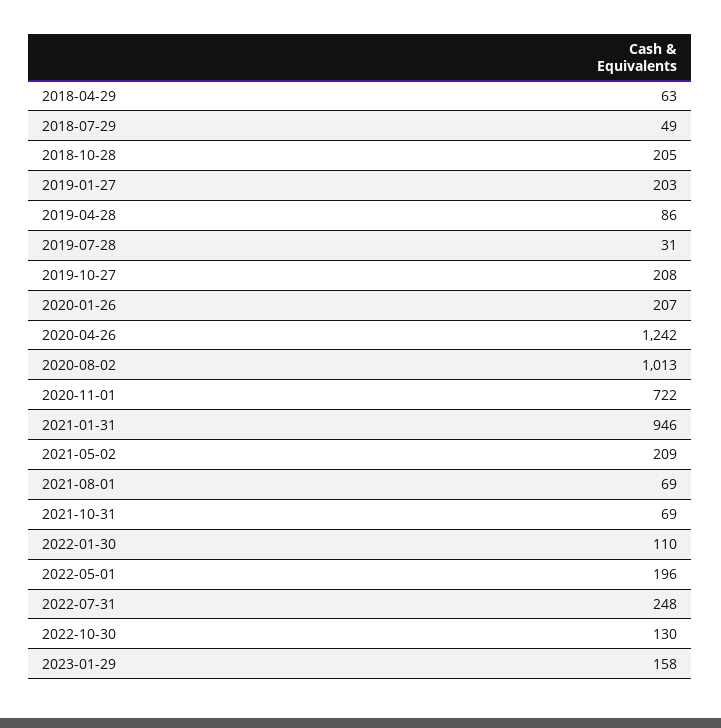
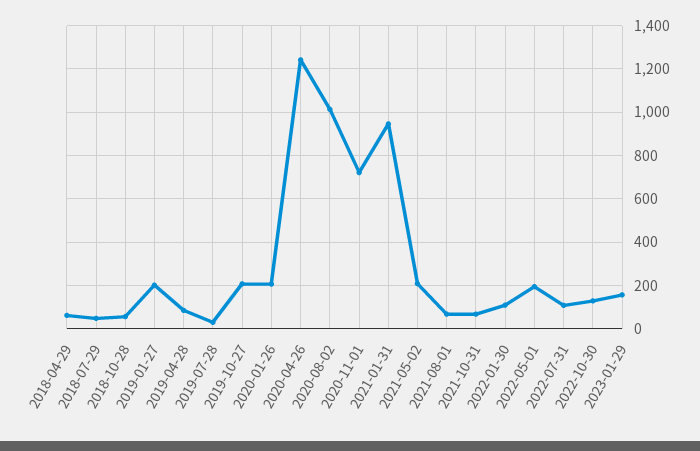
2018-10-28: 205 -> 50
2022-07-31: 248 -> 100

